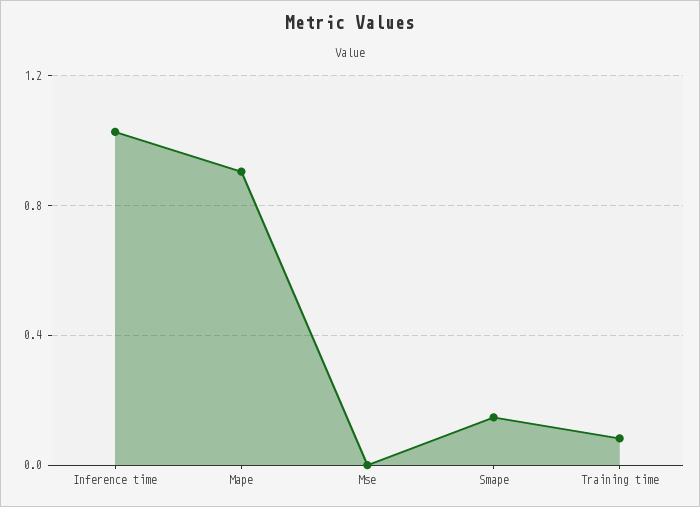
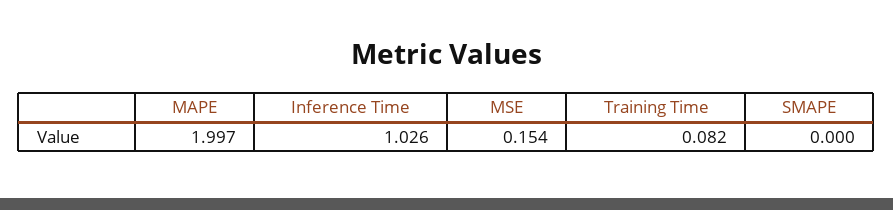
Mape: 0.9 -> 1.997
Mse: 0 -> 0.154
Smape: 0.15 -> 0

